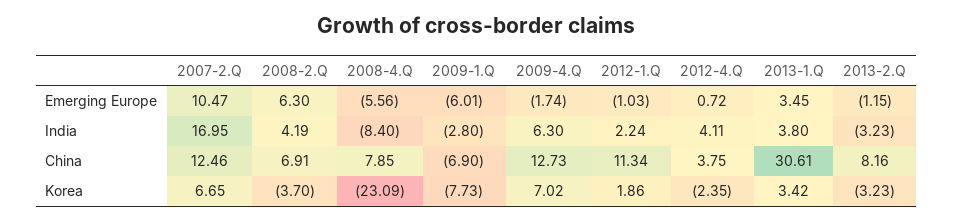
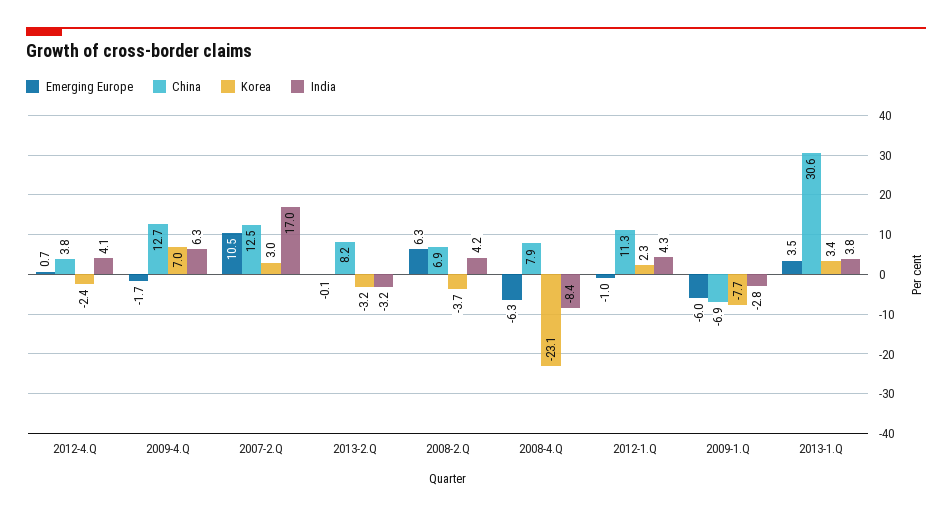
Emerging Europe, 2008-4.Q: -5.56 -> -6.3
Emerging Europe, 2013-2.Q: -1.15 -> -0.1
India, 2012-1.Q: 2.24 -> 4.3
Korea, 2007-2.Q: 6.65 -> 3
Korea, 2012-1.Q: 1.86 -> 2.3

